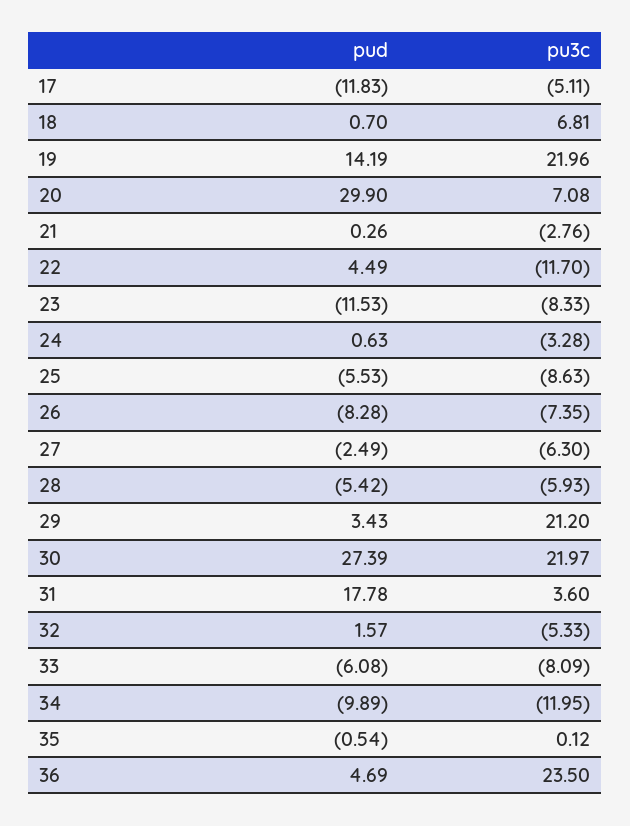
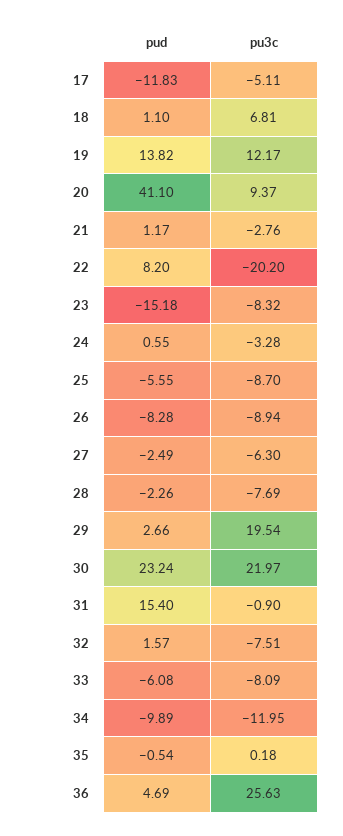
pud, 18: 0.7 -> 1.1
pud, 19: 14.19 -> 13.82
pu3c, 19: 21.96 -> 12.17
pud, 20: 29.9 -> 41.1
pu3c, 20: 7.08 -> 9.37
pud, 21: 0.26 -> 1.17
pud, 22: 4.49 -> 8.2
pu3c, 22: -11.7 -> -20.2
pud, 23: -11.53 -> -15.18
pu3c, 23: -8.33 -> -8.32
pud, 24: 0.63 -> 0.55
pud, 25: -5.53 -> -5.55
pu3c, 25: -8.63 -> -8.7
pu3c, 26: -7.35 -> -8.94
pud, 28: -5.42 -> -2.26
pu3c, 28: -5.93 -> -7.69
pud, 29: 3.43 -> 2.66
pu3c, 29: 21.2 -> 19.54
pud, 30: 27.39 -> 23.24
pud, 31: 17.78 -> 15.4
pu3c, 31: 3.6 -> -0.9
pu3c, 32: -5.33 -> -7.51
pu3c, 35: 0.12 -> 0.18
pu3c, 36: 23.5 -> 25.63

